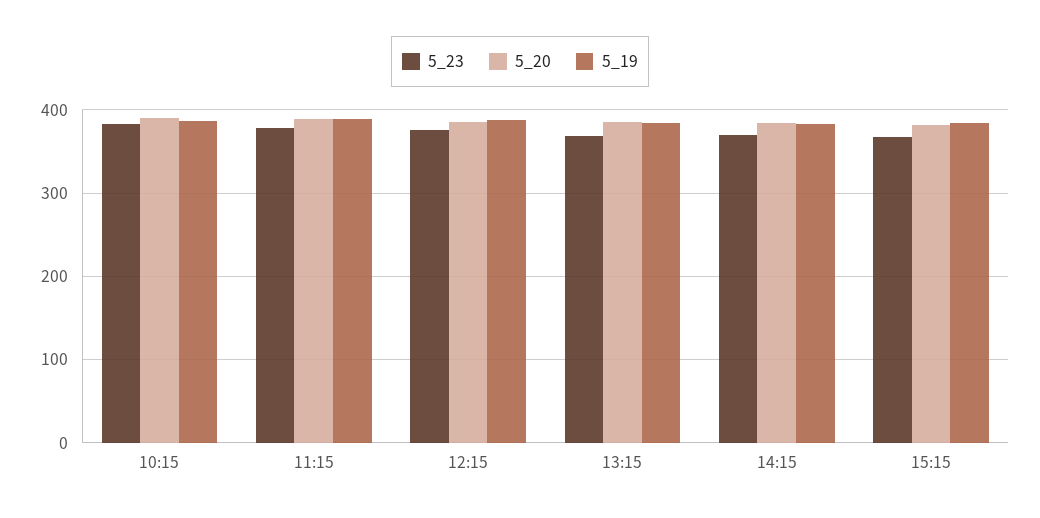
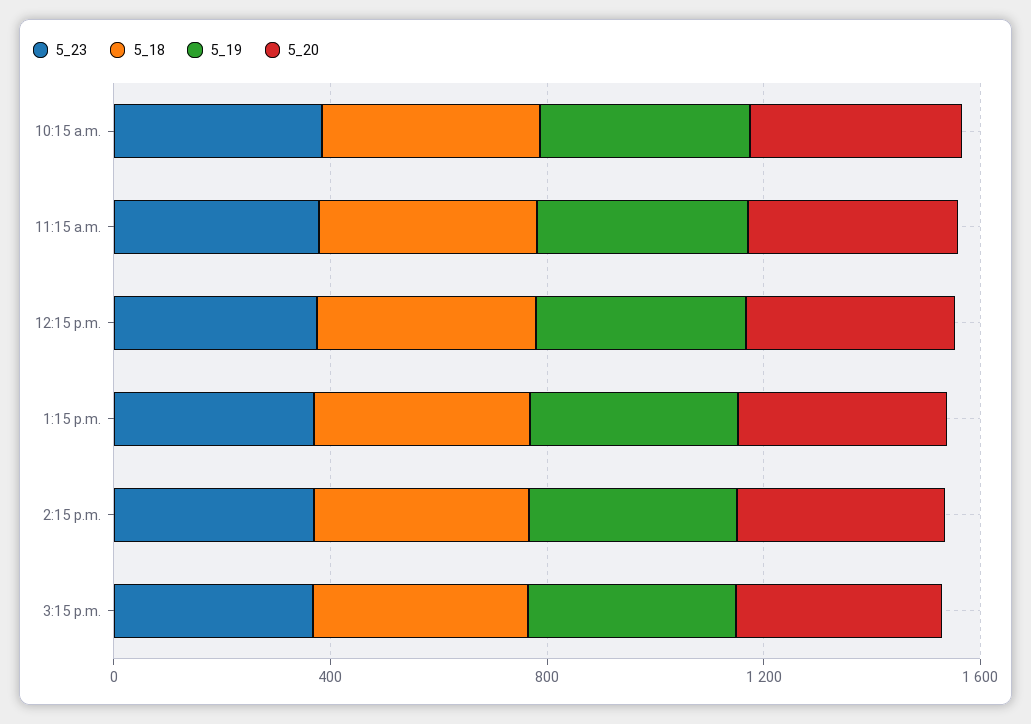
5_18, 10:15: none -> 400
5_18, 11:15: none -> 400
5_18, 12:15: none -> 400
5_18, 13:15: none -> 400
5_18, 14:15: none -> 400
5_18, 15:15: none -> 400

